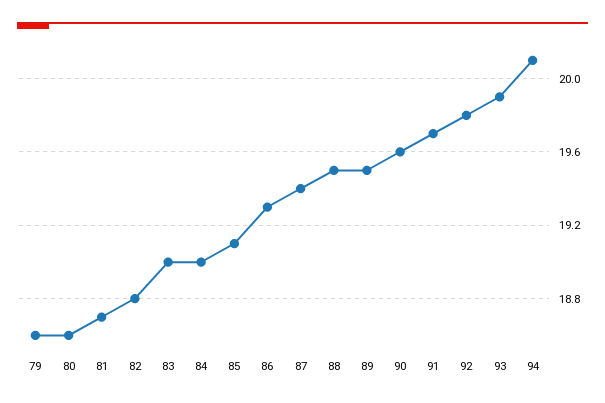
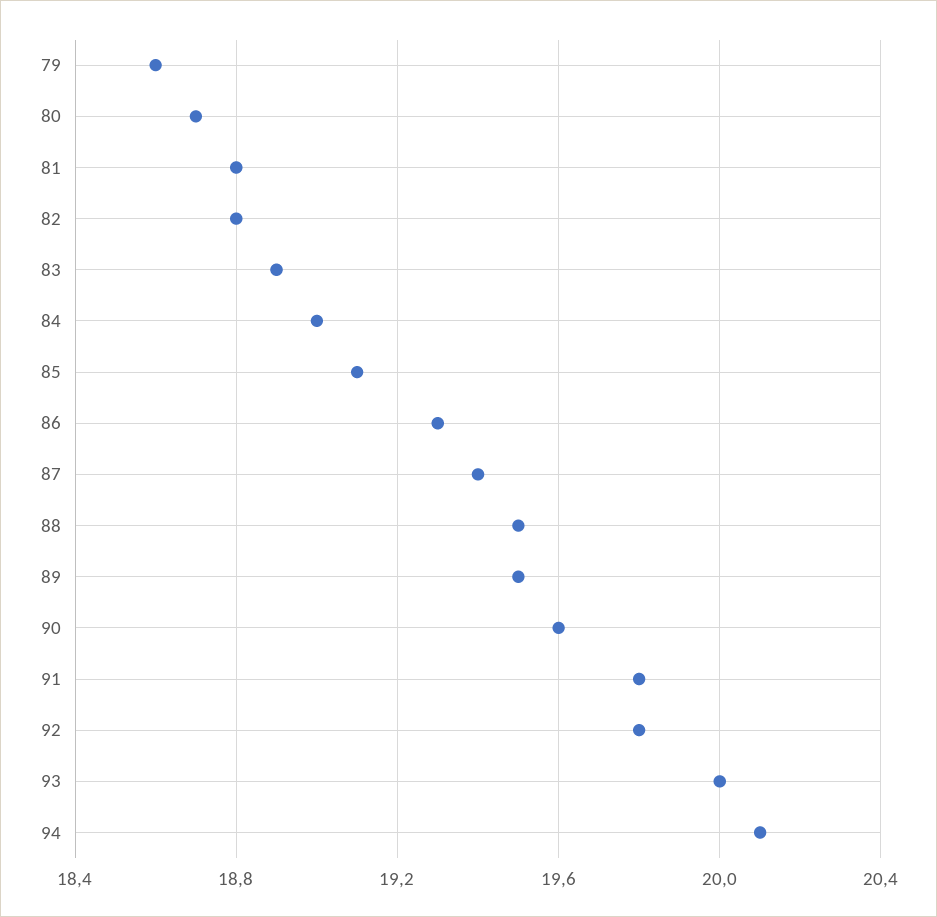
80: 18.6 -> 18.7
81: 18.7 -> 18.8
83: 19 -> 18.9
91: 19.7 -> 19.8
93: 19.9 -> 20

